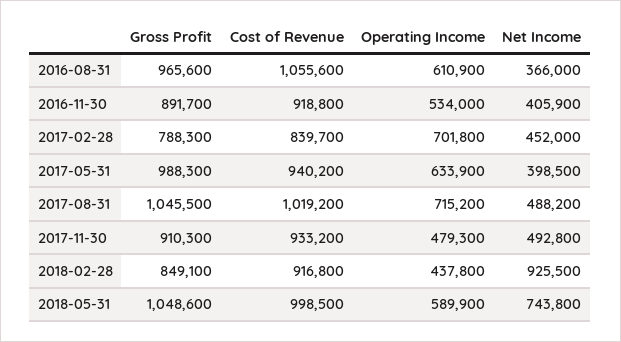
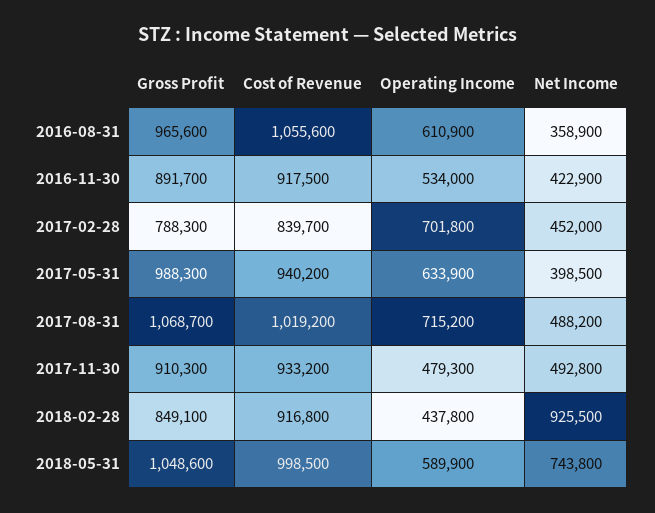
Net Income, 2016-08-31: 366000 -> 358900
Cost of Revenue, 2016-11-30: 918800 -> 917500
Net Income, 2016-11-30: 405900 -> 422900
Gross Profit, 2017-08-31: 1045500 -> 1068700

